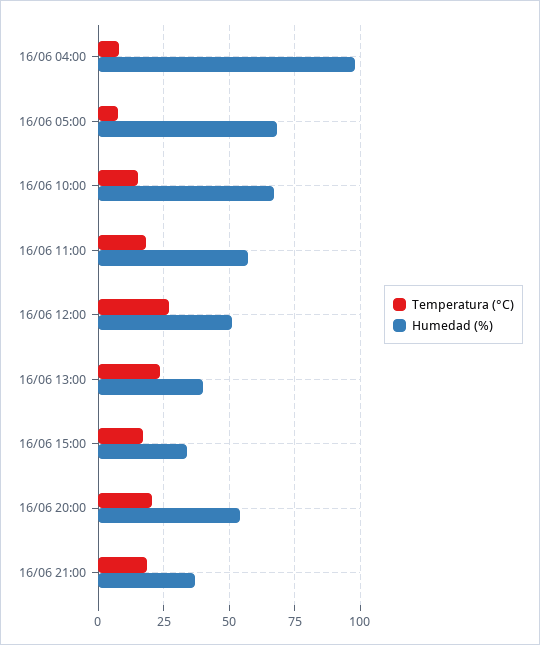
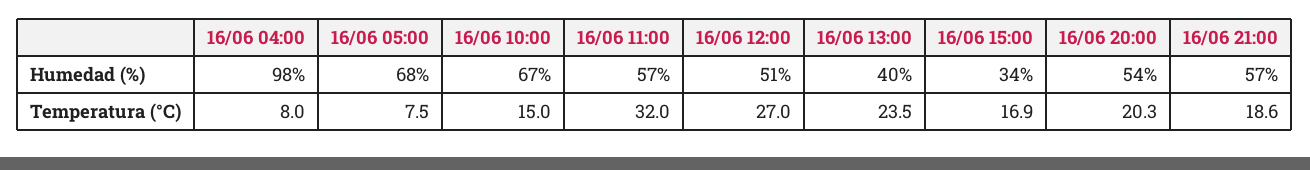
Temperatura (°C), 16/06 11:00: 17.5 -> 32
Humedad (%), 16/06 21:00: 37.5 -> 57

